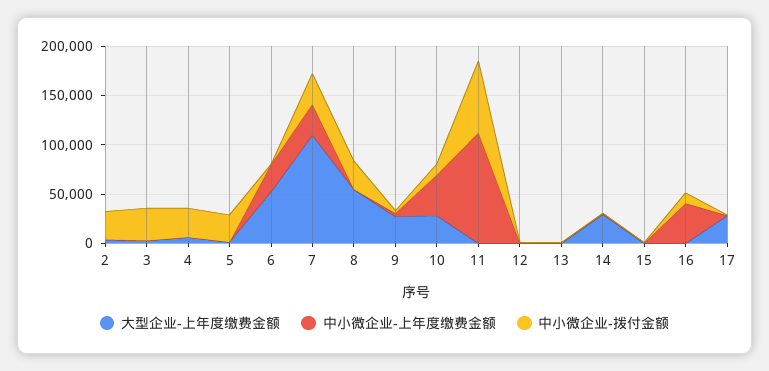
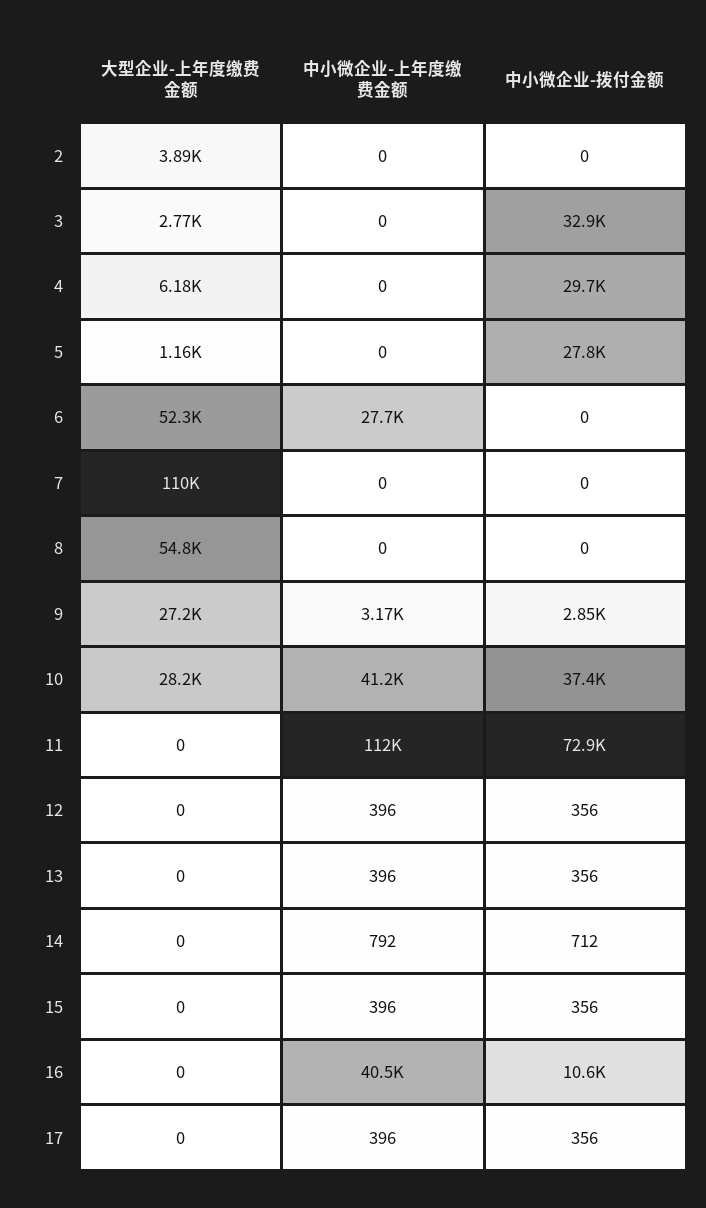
中小微企业-拨付金额, 2: 30000 -> 0
中小微企业-上年度缴费金额, 7: 30000 -> 0
中小微企业-拨付金额, 7: 30000 -> 0
中小微企业-拨付金额, 8: 30000 -> 0
中小微企业-拨付金额, 10: 10000 -> 37400
大型企业-上年度缴费金额, 14: 30000 -> 0
大型企业-上年度缴费金额, 17: 30000 -> 0

